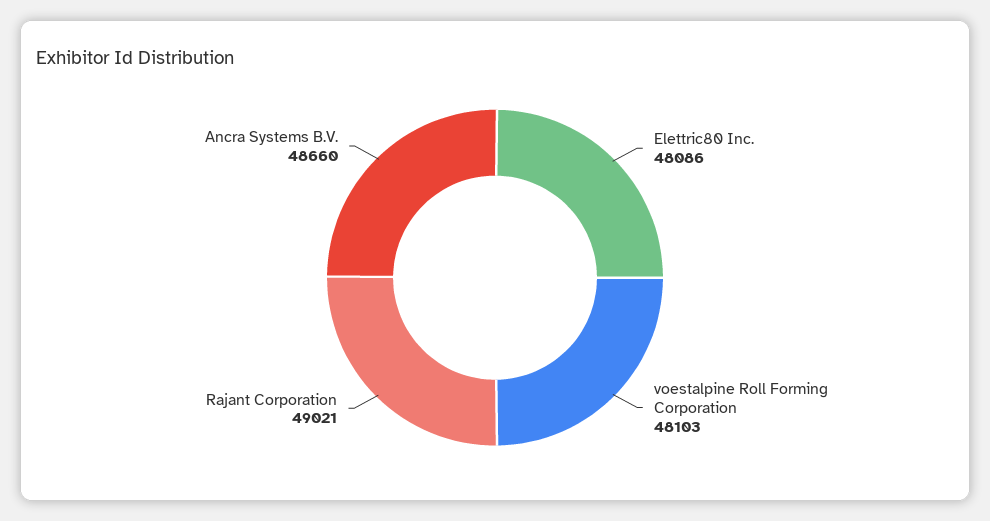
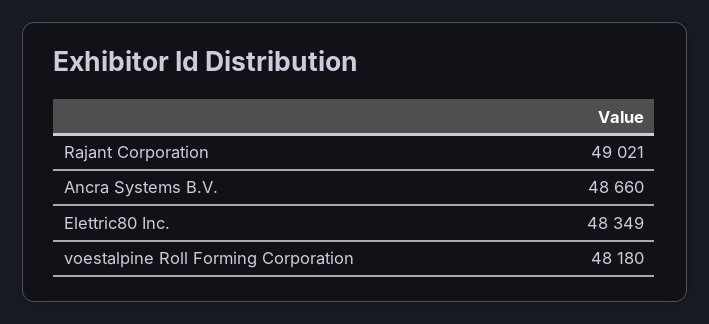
Elettric80 Inc.: 48086 -> 48349
voestalpine Roll Forming Corporation: 48103 -> 48180

